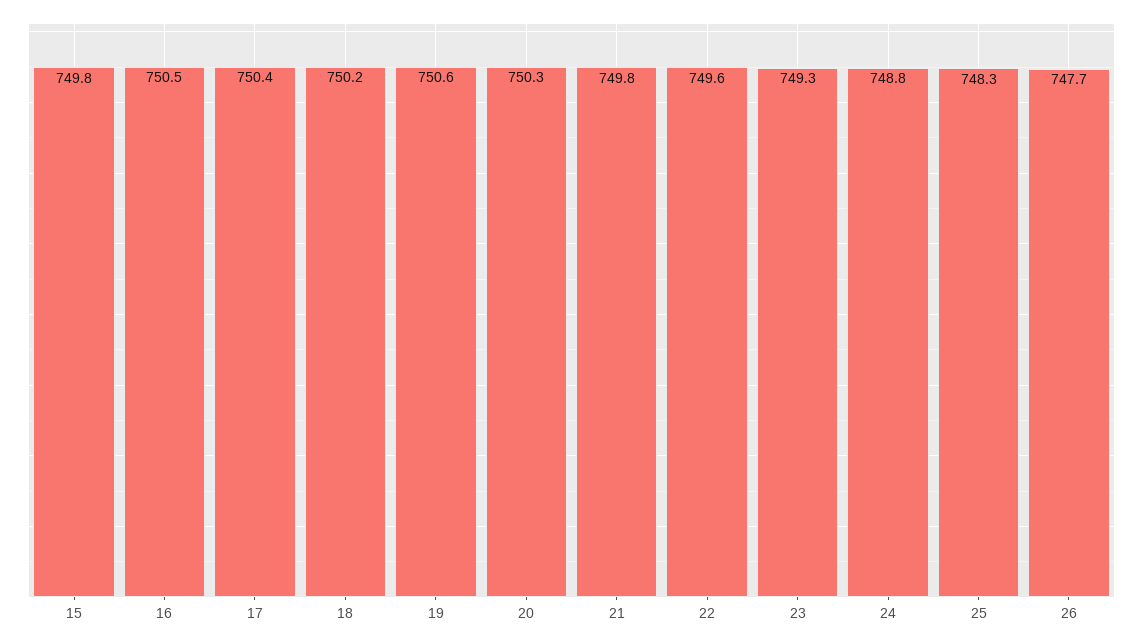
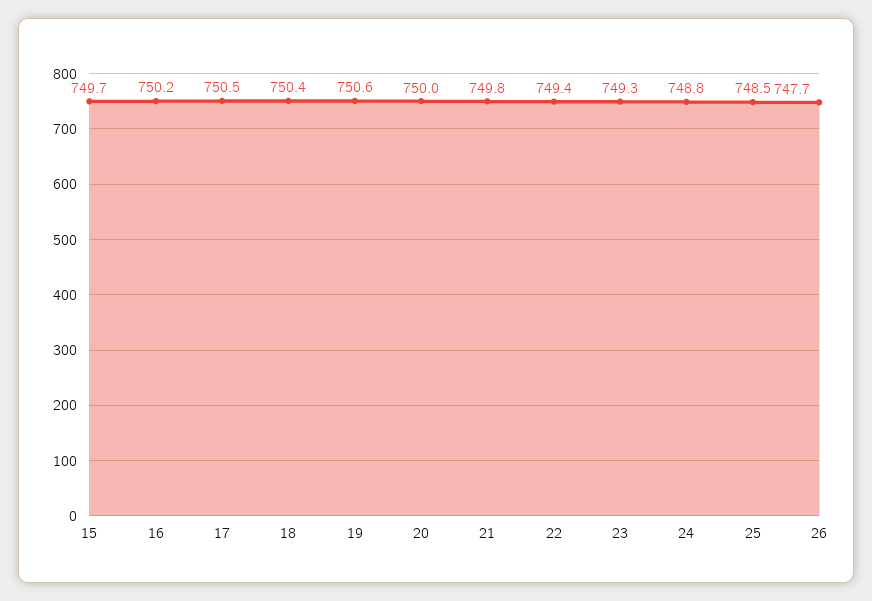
15: 749.8 -> 749.7
16: 750.5 -> 750.2
17: 750.4 -> 750.5
18: 750.2 -> 750.4
20: 750.3 -> 750
22: 749.6 -> 749.4
25: 748.3 -> 748.5

